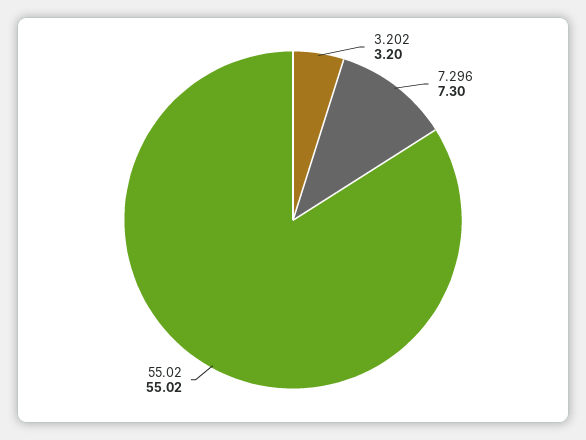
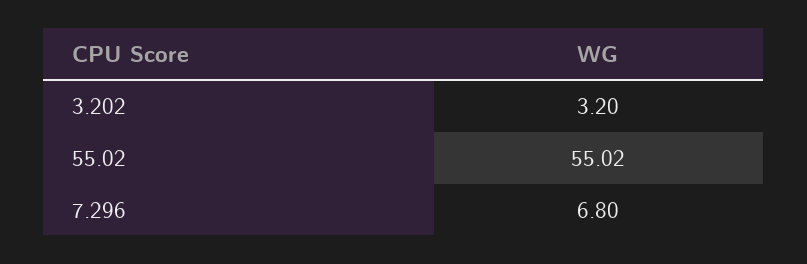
7.296: 7.3 -> 6.8

